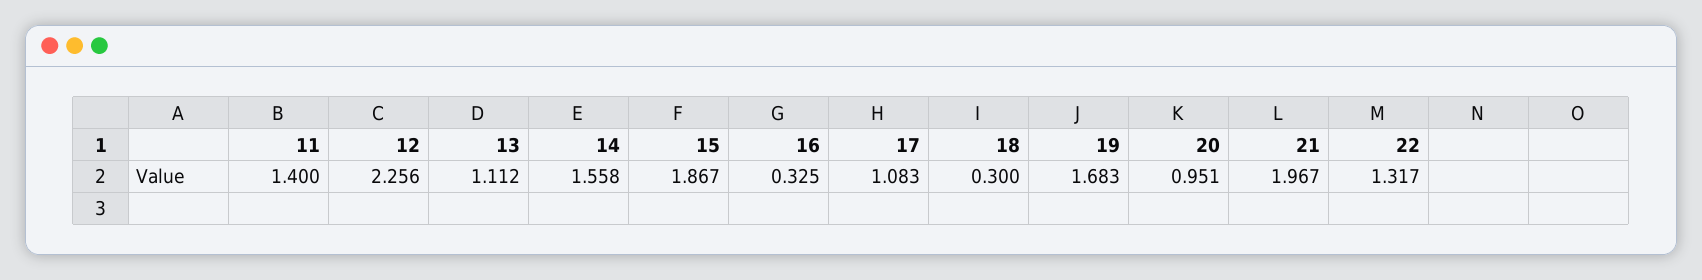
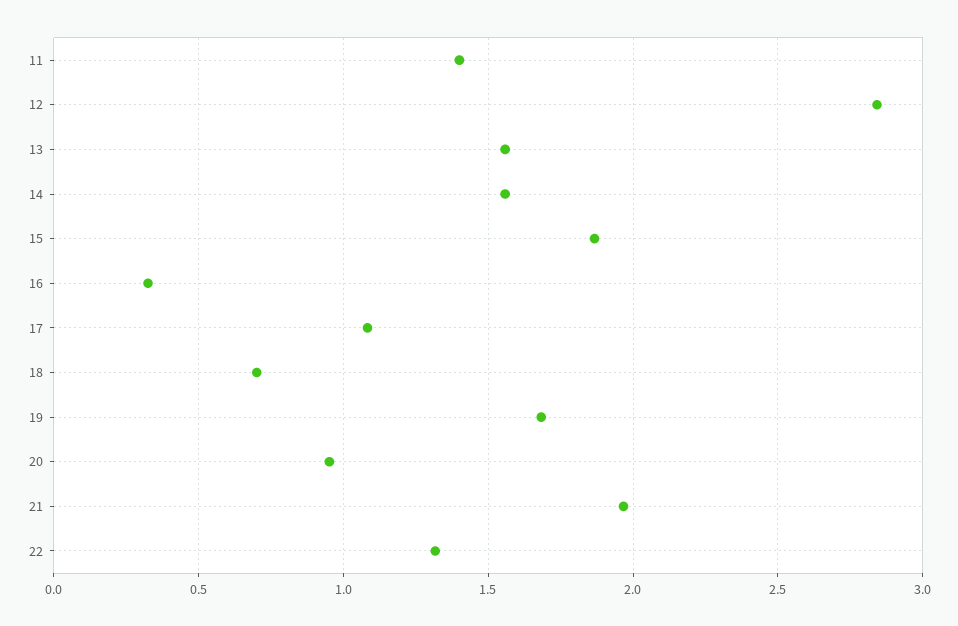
12: 2.256 -> 2.85
13: 1.112 -> 1.55
18: 0.3 -> 0.7

